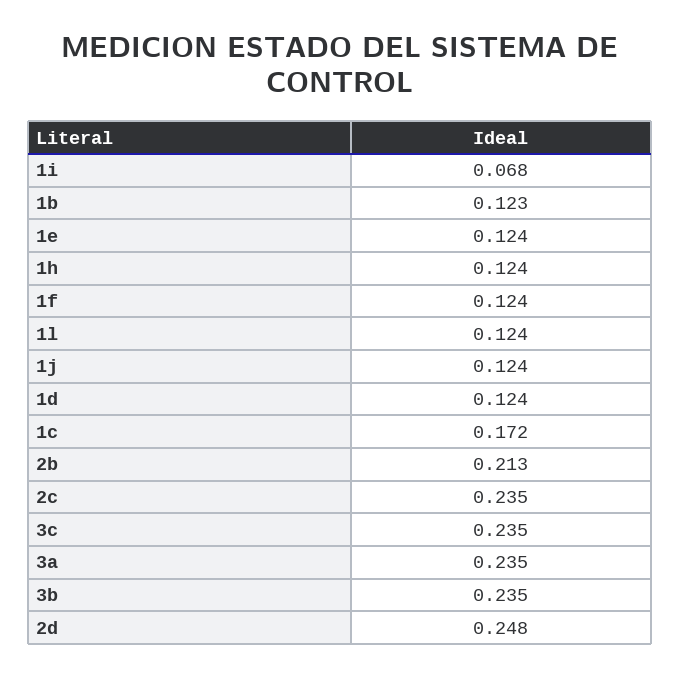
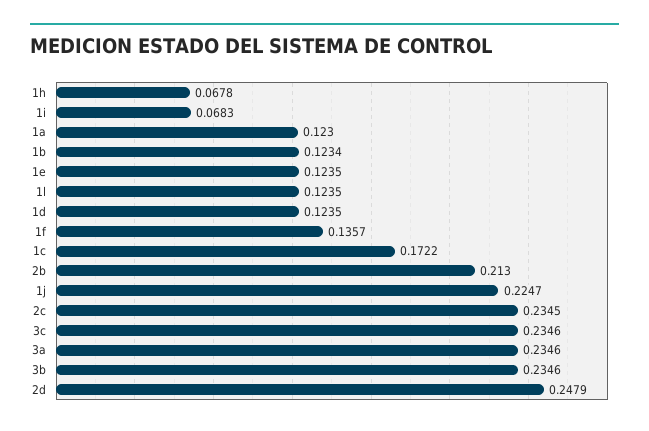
1h: 0.124 -> 0.0678
1f: 0.124 -> 0.1357
1j: 0.124 -> 0.2247
1a: none -> 0.123

